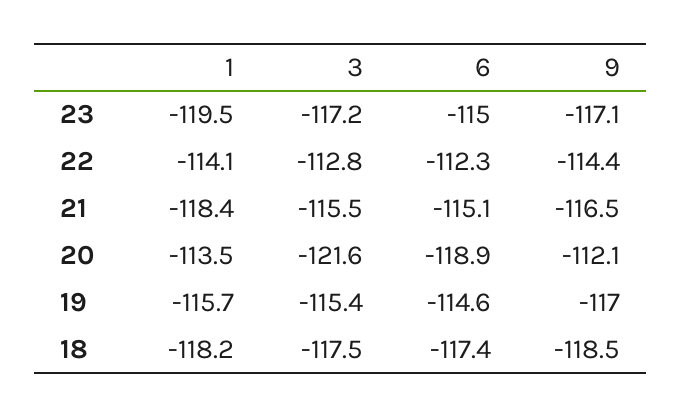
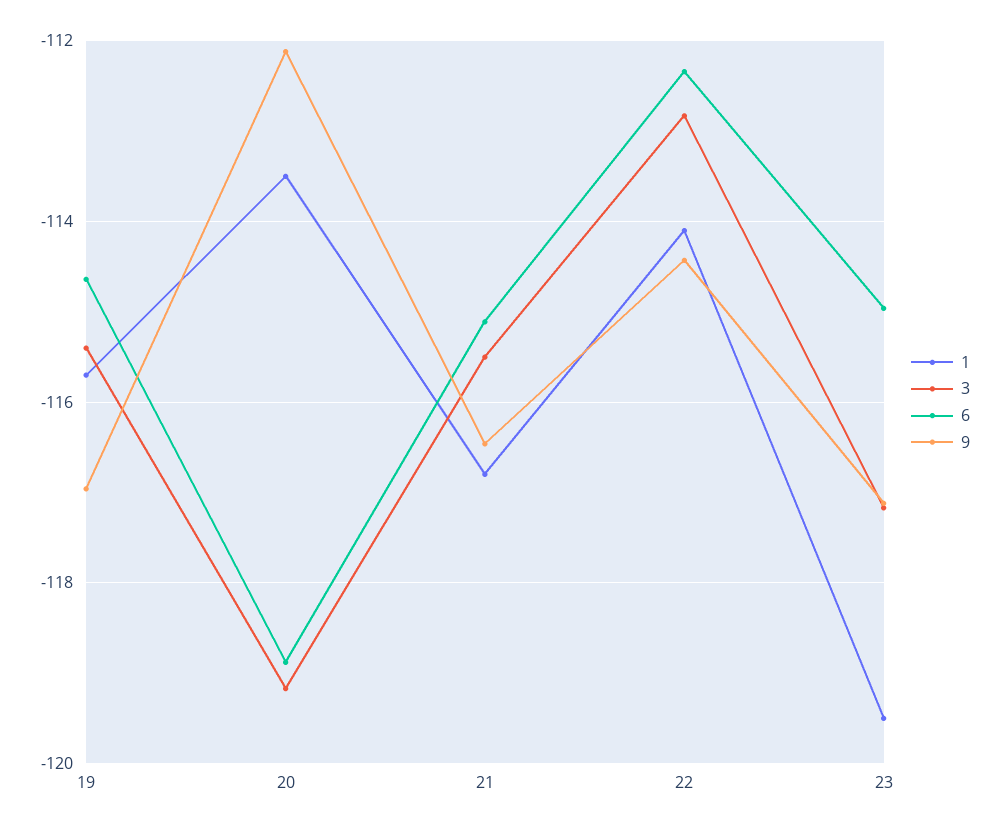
1, 21: -118.4 -> -116.8
3, 20: -121.6 -> -119.2
1, 18: -118.2 -> none
3, 18: -117.5 -> none
6, 18: -117.4 -> none
9, 18: -118.5 -> none

